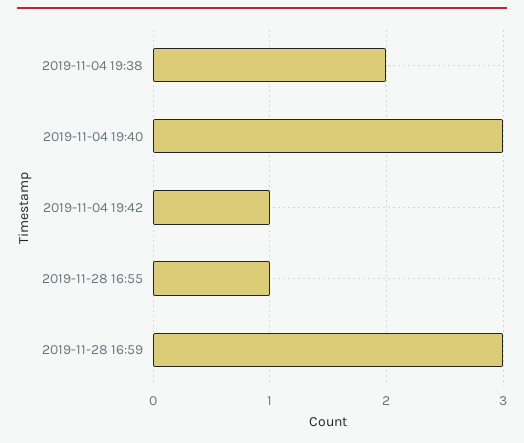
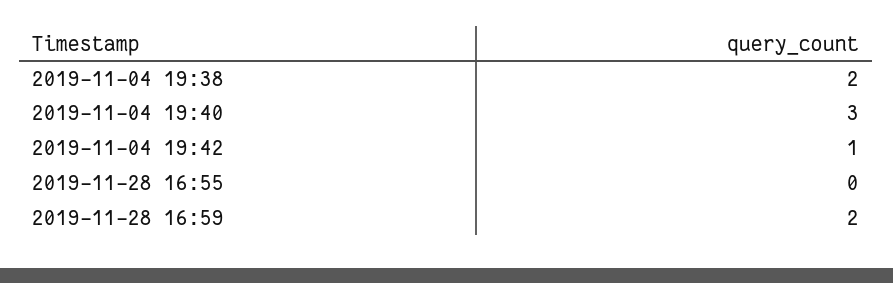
2019-11-28 16:55: 1 -> 0
2019-11-28 16:59: 3 -> 2

